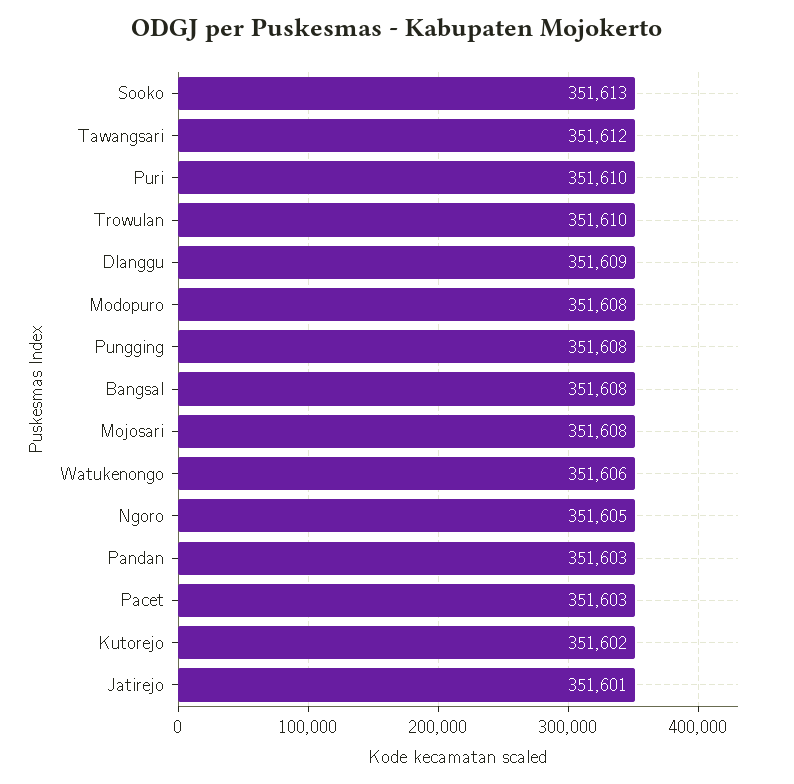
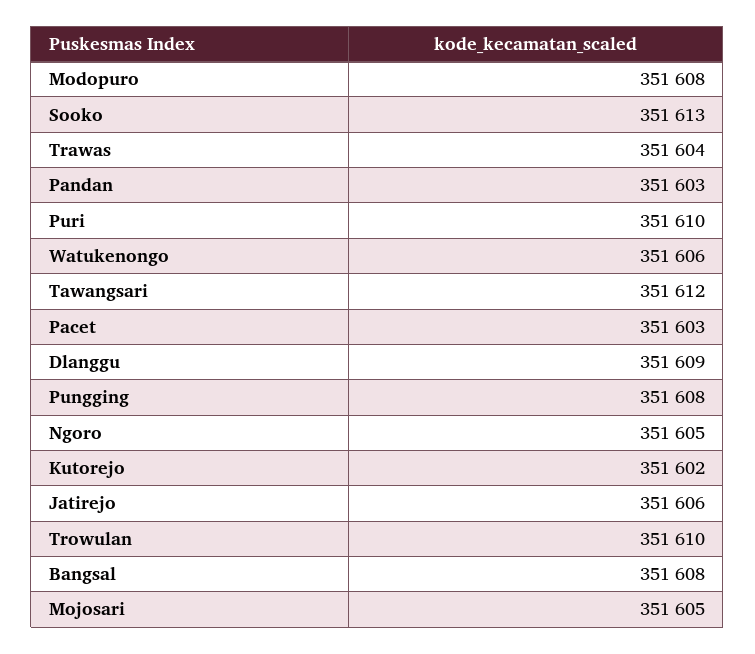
Mojosari: 351608 -> 351605
Jatirejo: 351601 -> 351606
Trawas: none -> 351604

